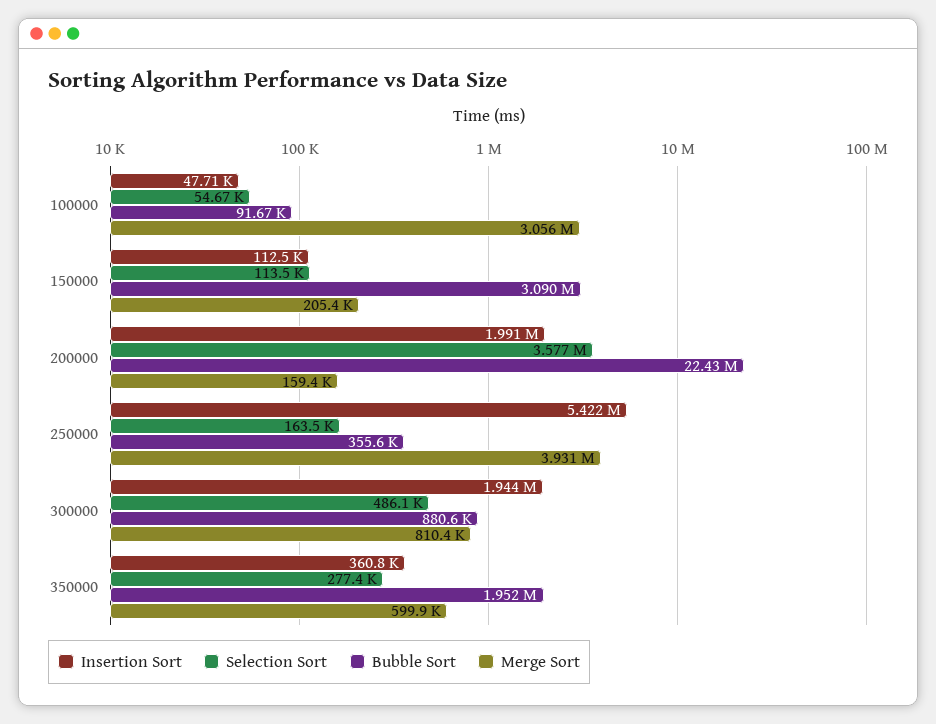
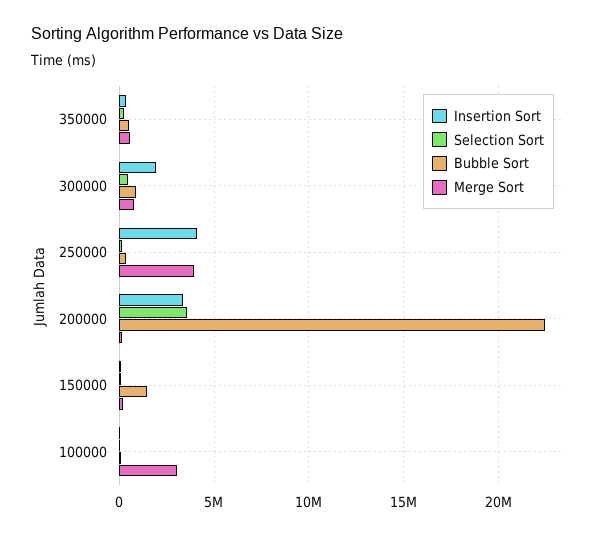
Bubble Sort, 150000: 3090000 -> 1500000
Insertion Sort, 200000: 1991000 -> 3500000
Insertion Sort, 250000: 5422000 -> 4000000
Bubble Sort, 350000: 1952000 -> 500000

